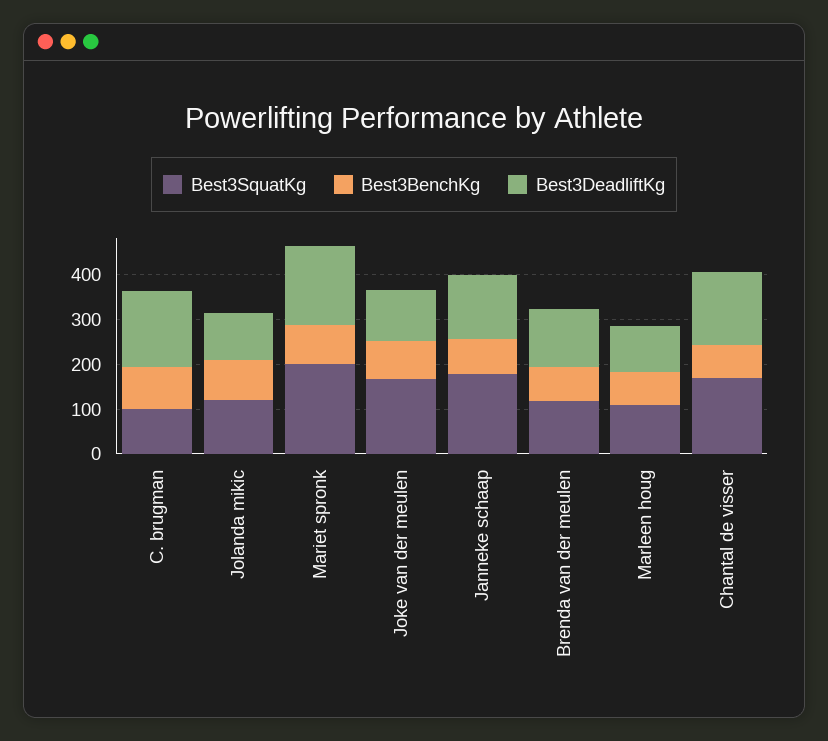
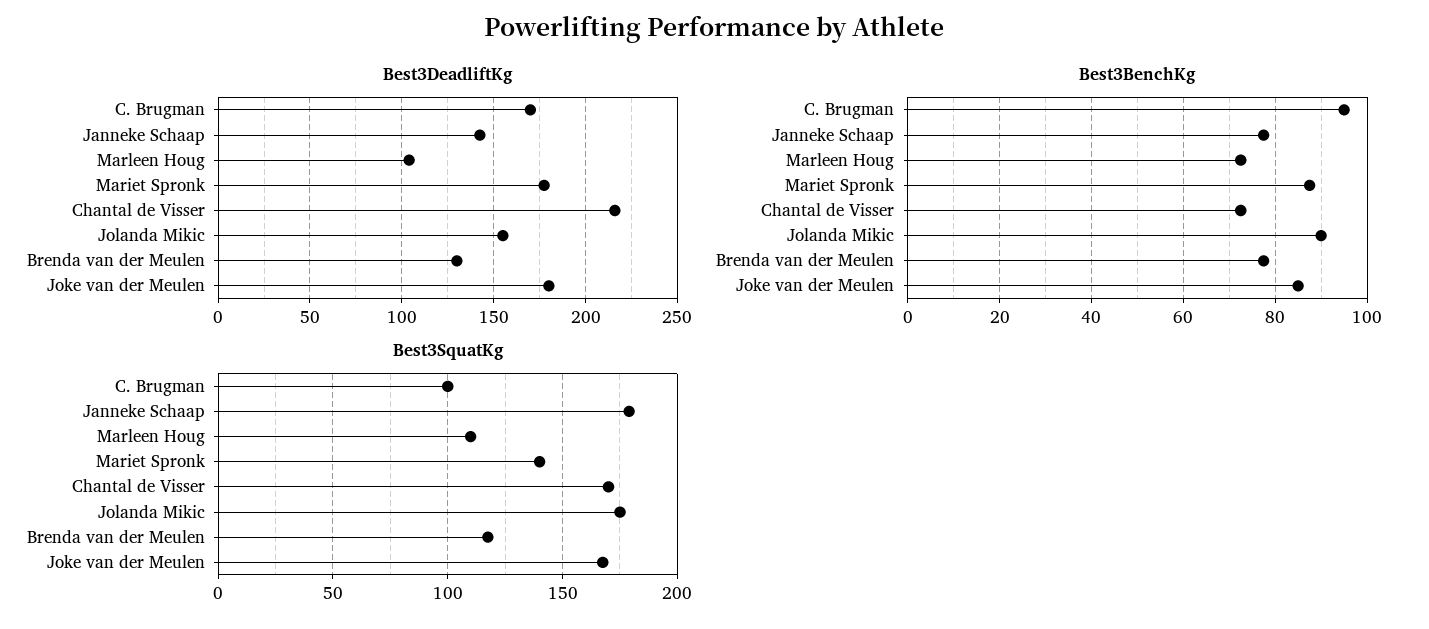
Best3SquatKg, Jolanda mikic: 120 -> 175
Best3DeadliftKg, Jolanda mikic: 100 -> 155
Best3SquatKg, Mariet spronk: 200 -> 140
Best3DeadliftKg, Joke van der meulen: 120 -> 180
Best3DeadliftKg, Chantal de visser: 160 -> 215

